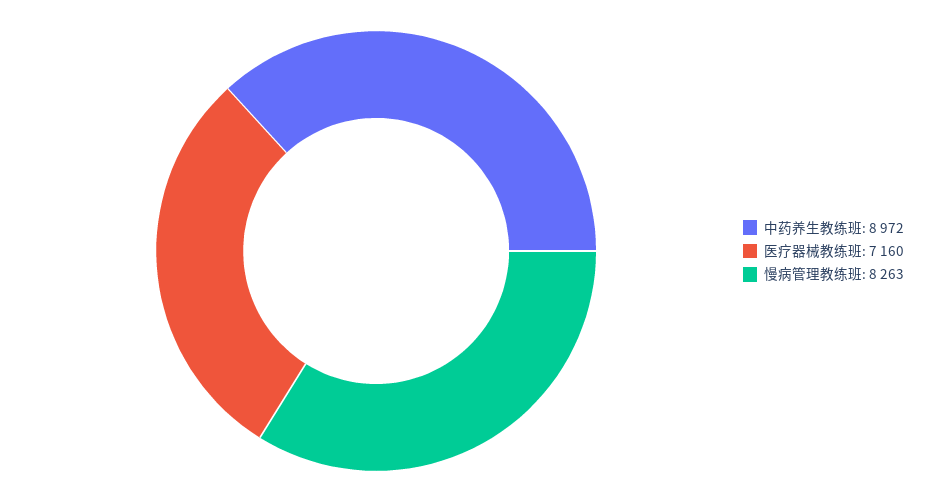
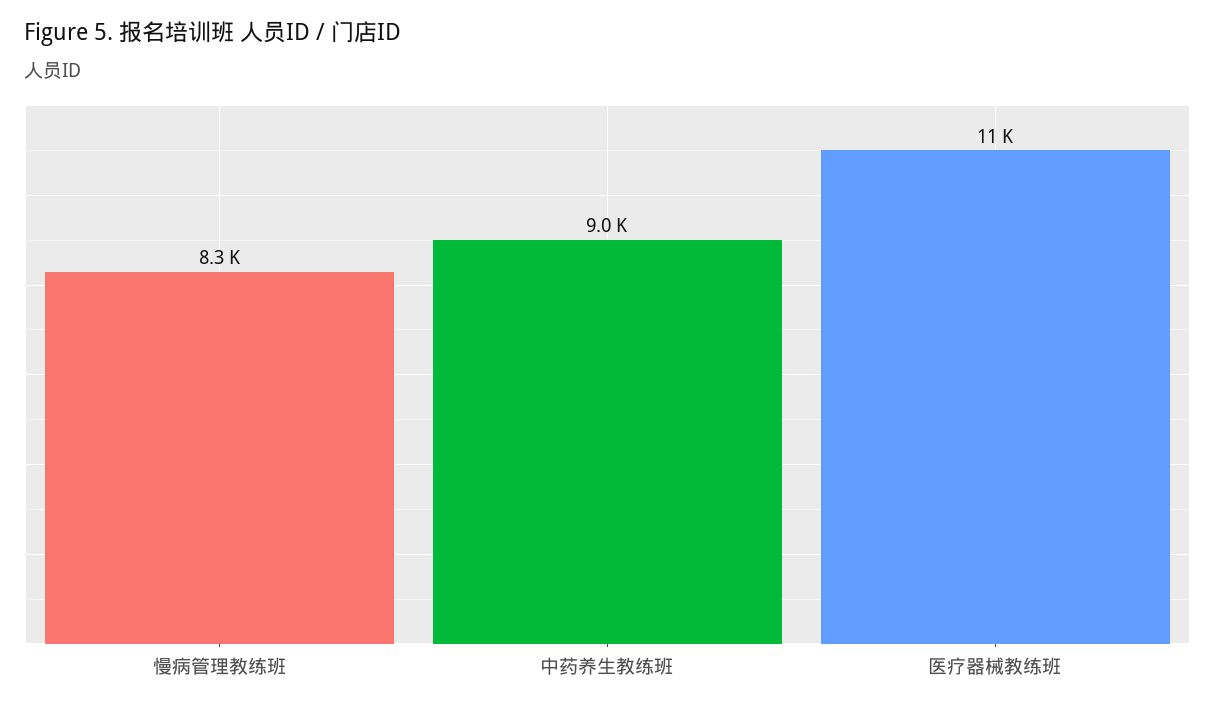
医疗器械教练班: 7160 -> 11000

